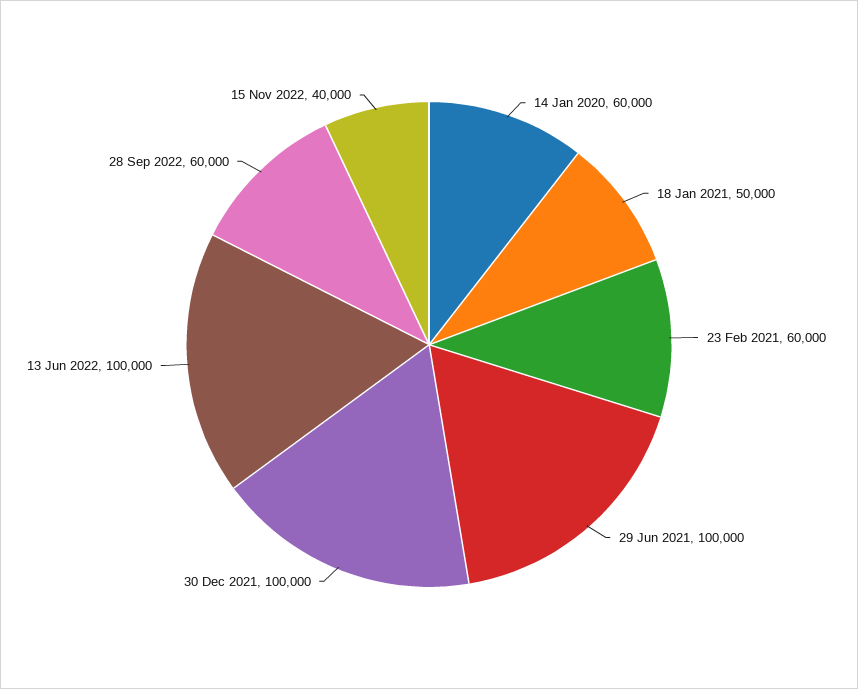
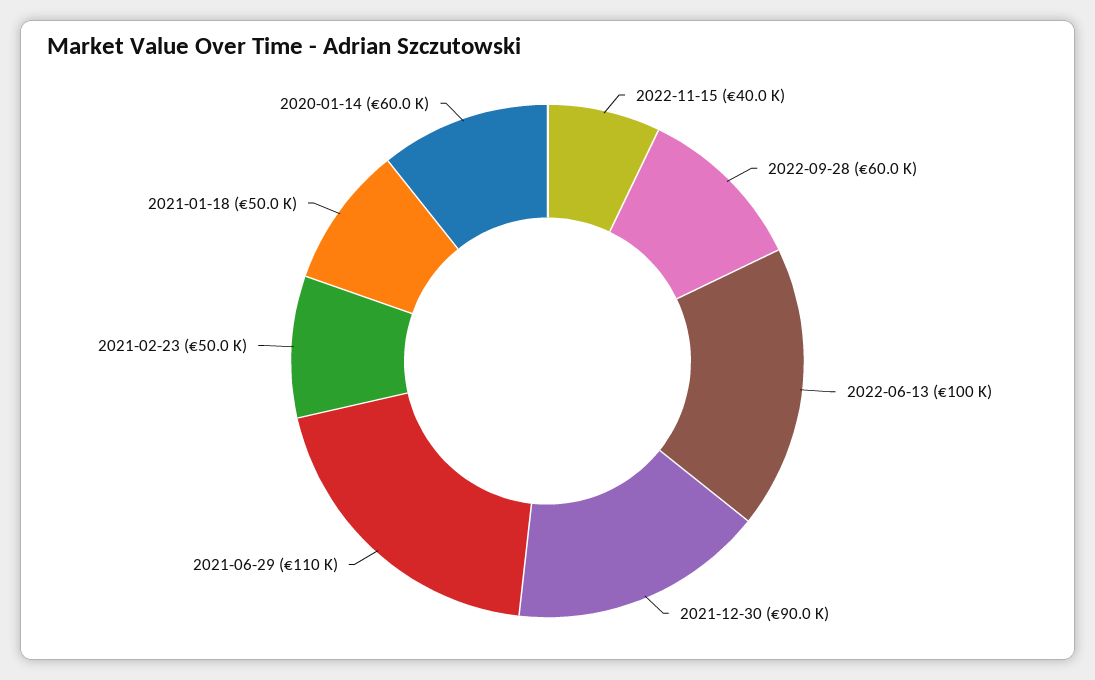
23 Feb 2021: 60000 -> 50000
29 Jun 2021: 100000 -> 110000
30 Dec 2021: 100000 -> 90000

